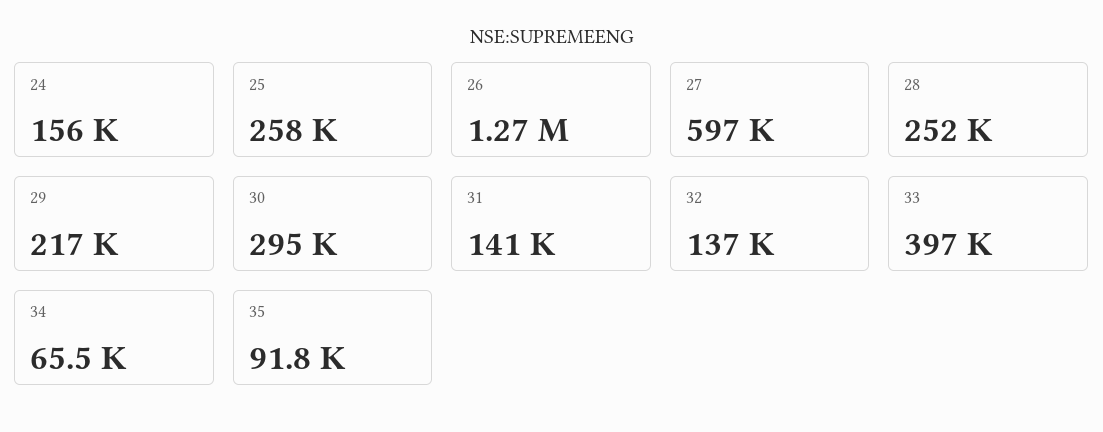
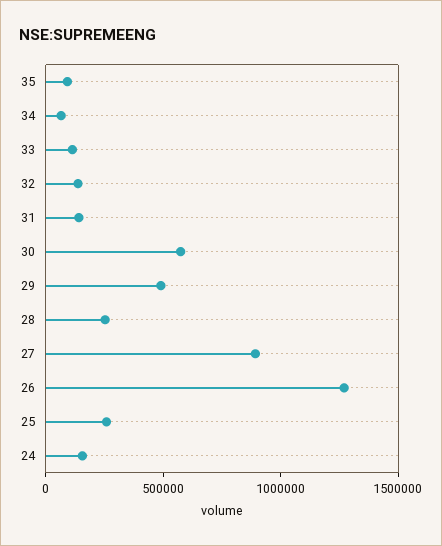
27: 597000 -> 900000
29: 217000 -> 500000
30: 295000 -> 600000
33: 397000 -> 100000

